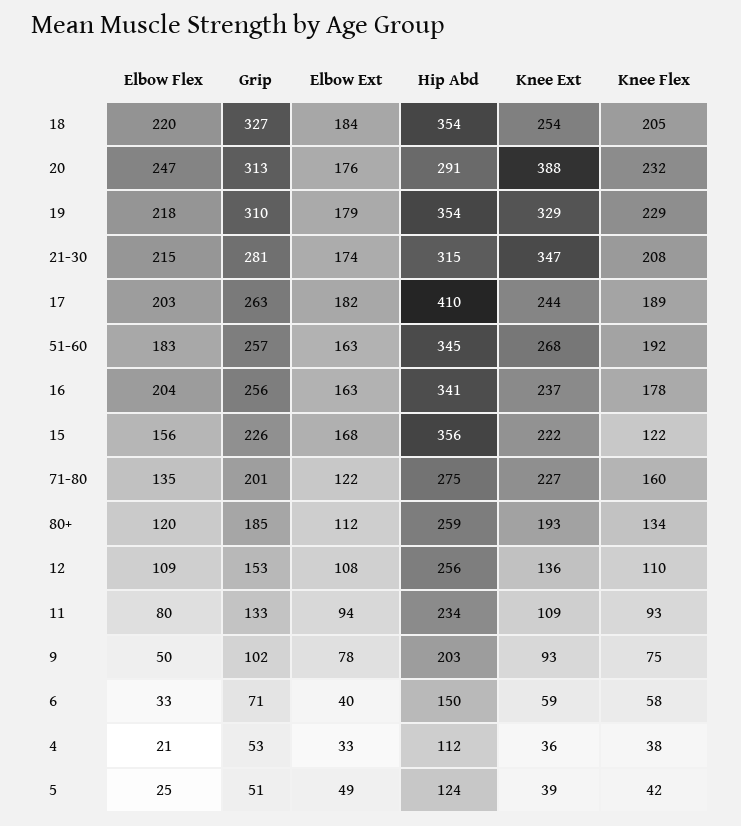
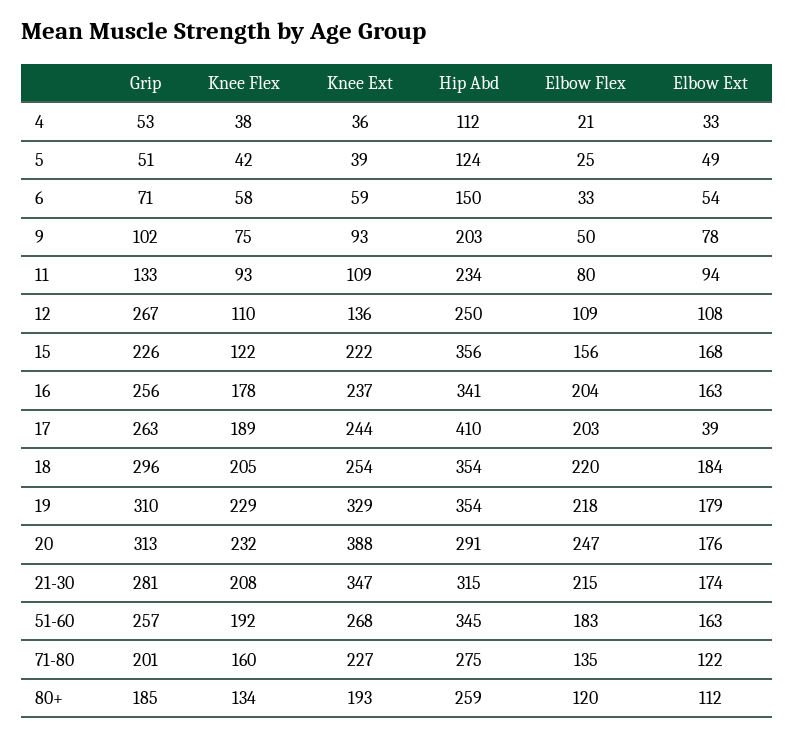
Grip, 18: 327 -> 296
Elbow Ext, 17: 182 -> 39
Grip, 12: 153 -> 267
Hip Abd, 12: 256 -> 250
Elbow Ext, 6: 40 -> 54

